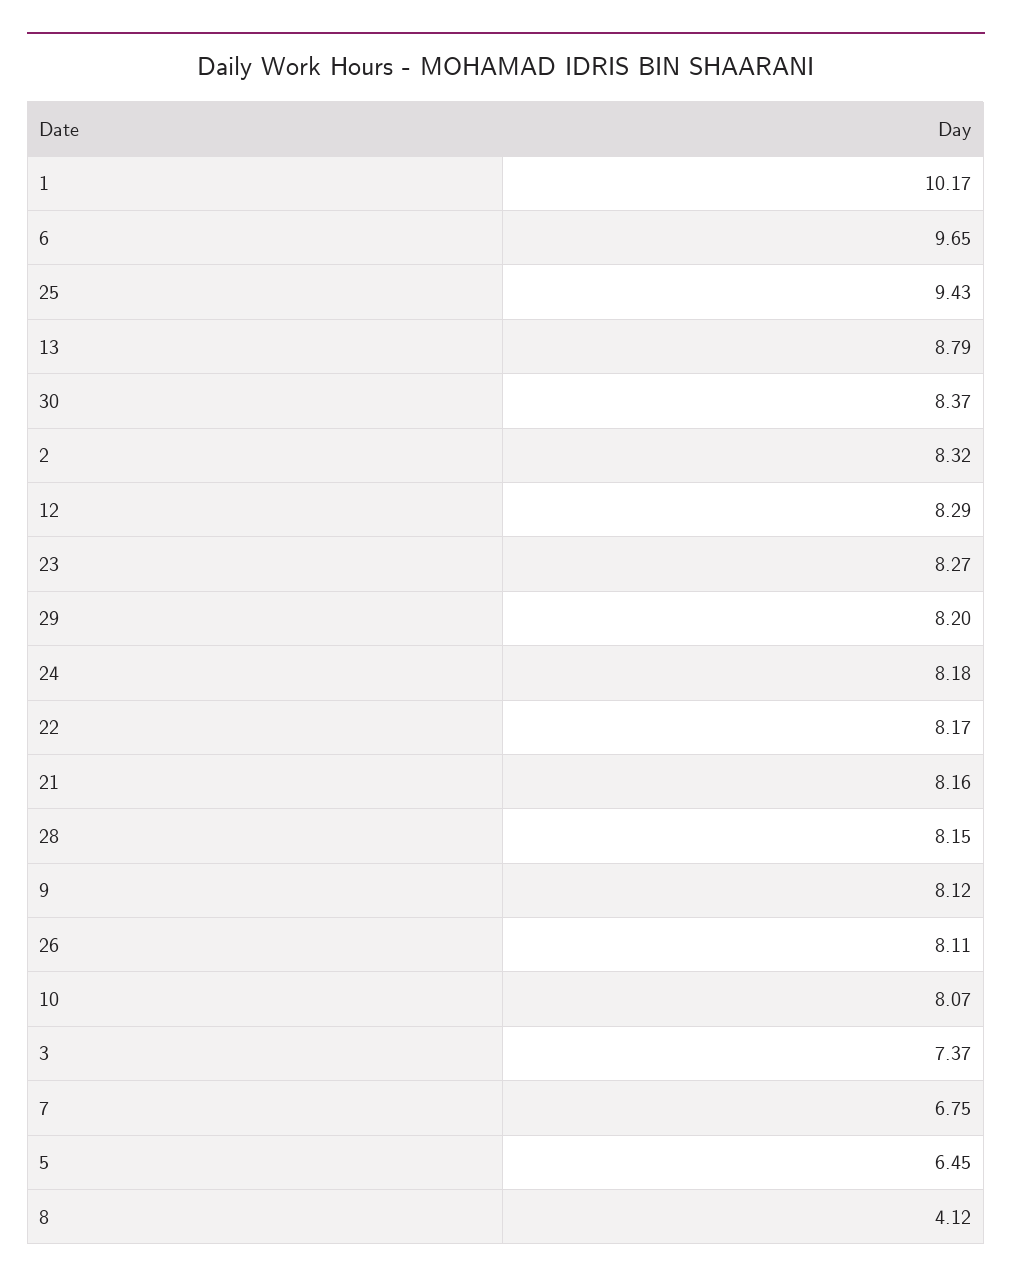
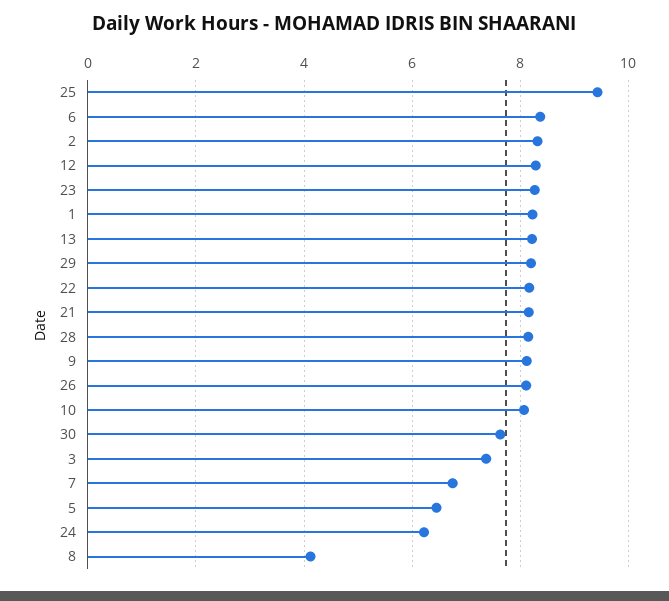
1: 10.17 -> 8.2
6: 9.65 -> 8.4
13: 8.79 -> 8.2
30: 8.37 -> 7.6
24: 8.18 -> 6.2

